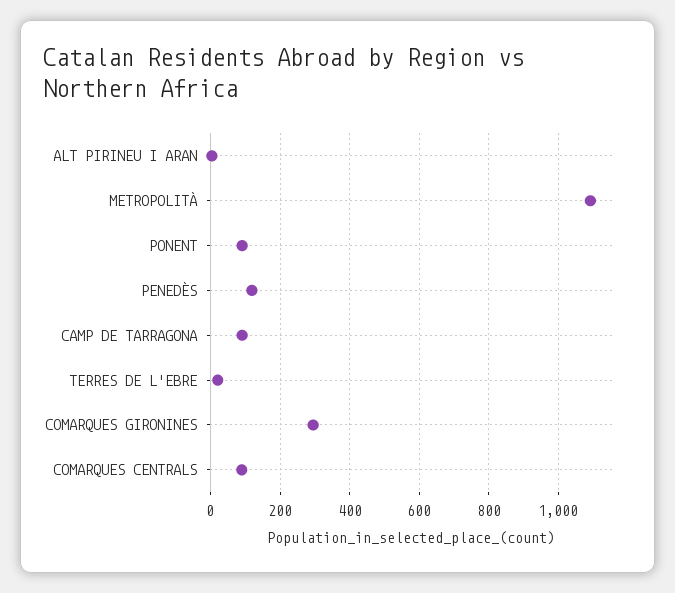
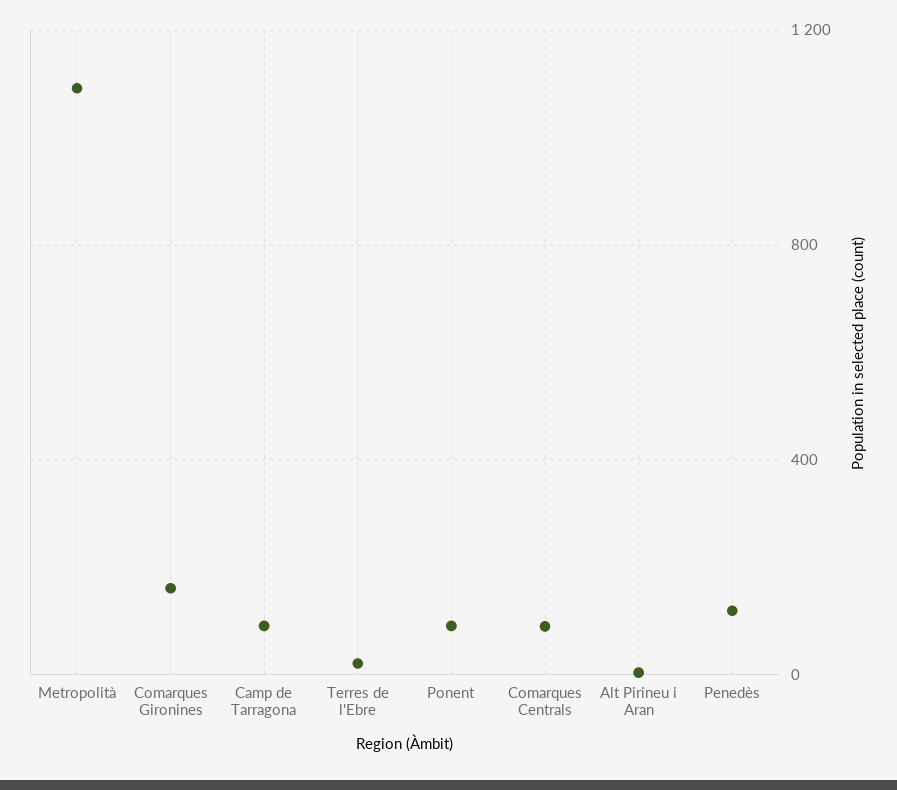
COMARQUES GIRONINES: 300 -> 150

